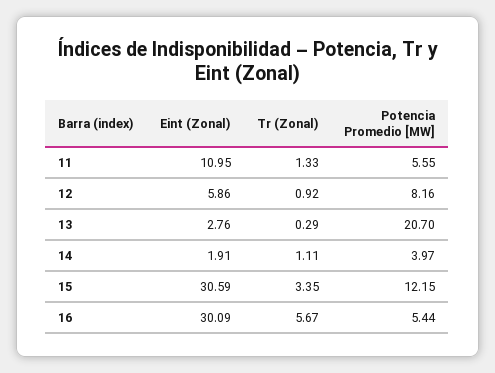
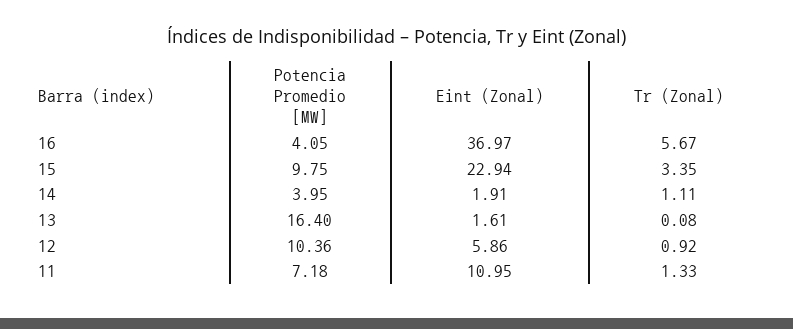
Potencia Promedio [MW], 11: 5.55 -> 7.18
Potencia Promedio [MW], 12: 8.16 -> 10.36
Eint (Zonal), 13: 2.76 -> 1.61
Tr (Zonal), 13: 0.29 -> 0.08
Potencia Promedio [MW], 13: 20.7 -> 16.4
Potencia Promedio [MW], 14: 3.97 -> 3.95
Eint (Zonal), 15: 30.59 -> 22.94
Potencia Promedio [MW], 15: 12.15 -> 9.75
Eint (Zonal), 16: 30.09 -> 36.97
Potencia Promedio [MW], 16: 5.44 -> 4.05

